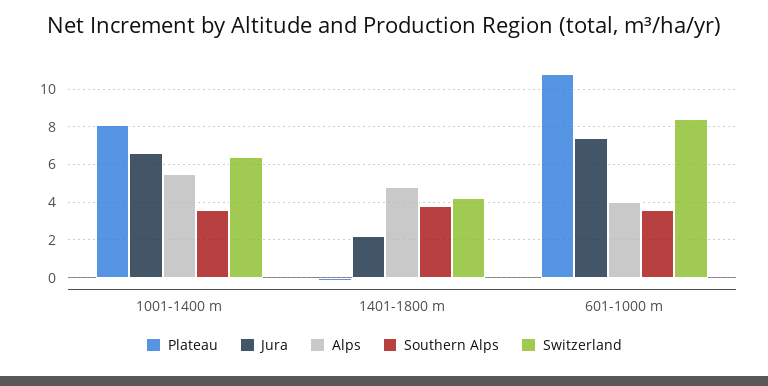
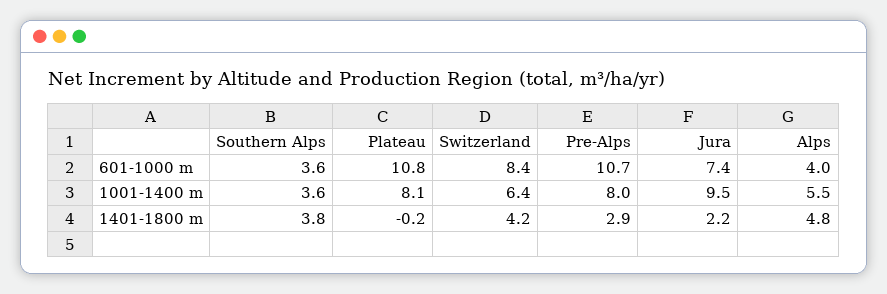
Jura, 1001-1400 m: 6.5 -> 9.5
Pre-Alps, 601-1000 m: none -> 10.7
Pre-Alps, 1001-1400 m: none -> 8
Pre-Alps, 1401-1800 m: none -> 2.9

